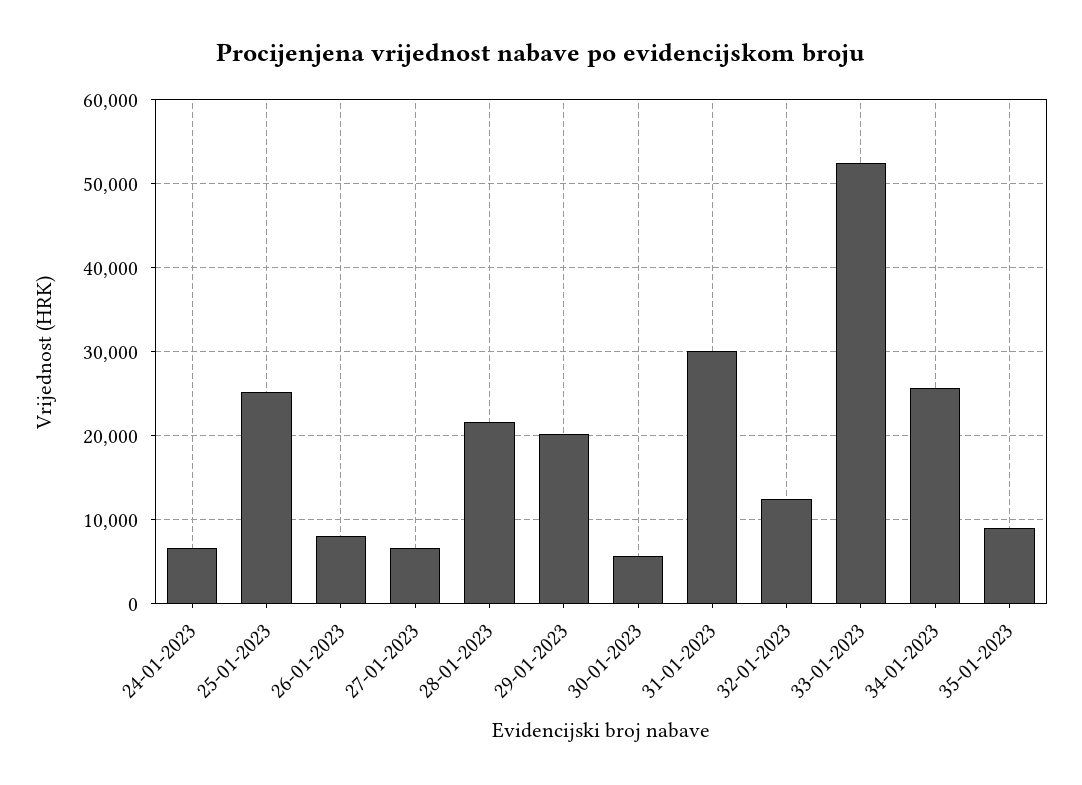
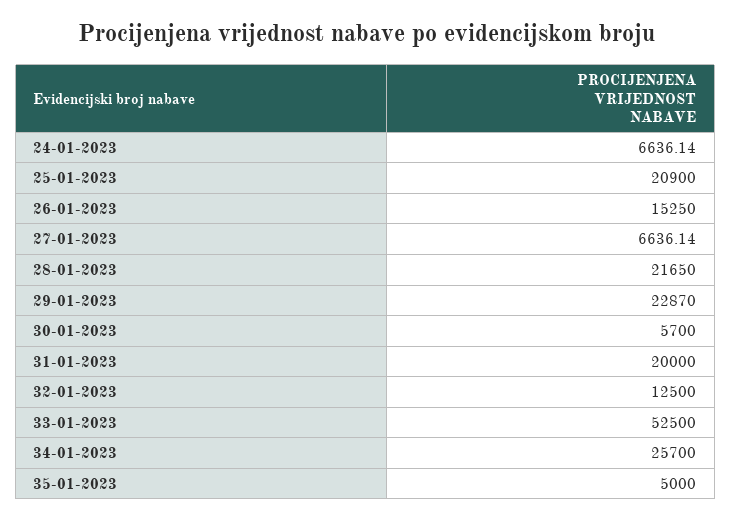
25-01-2023: 25000 -> 20900
26-01-2023: 8000 -> 15250
29-01-2023: 20000 -> 22870
31-01-2023: 30000 -> 20000
35-01-2023: 9000 -> 5000

